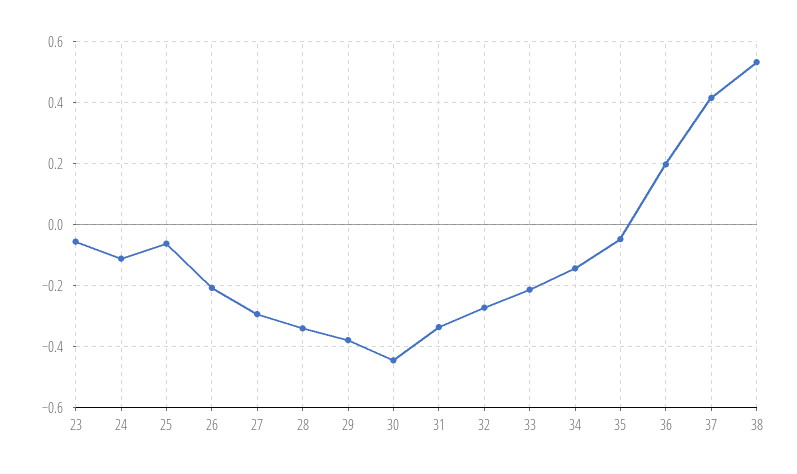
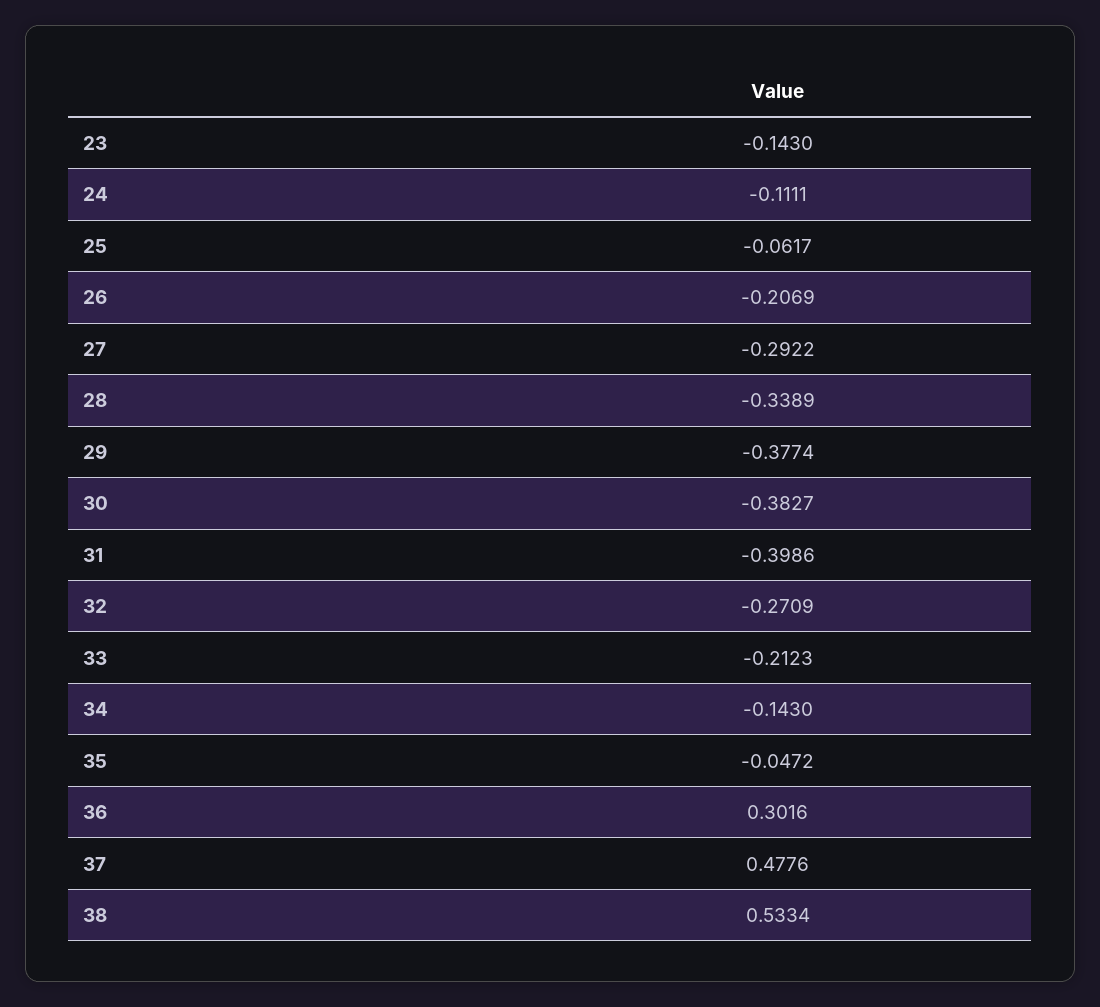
23: -0.06 -> -0.143
30: -0.44 -> -0.3827
31: -0.34 -> -0.3986
36: 0.2 -> 0.3016
37: 0.42 -> 0.4776

